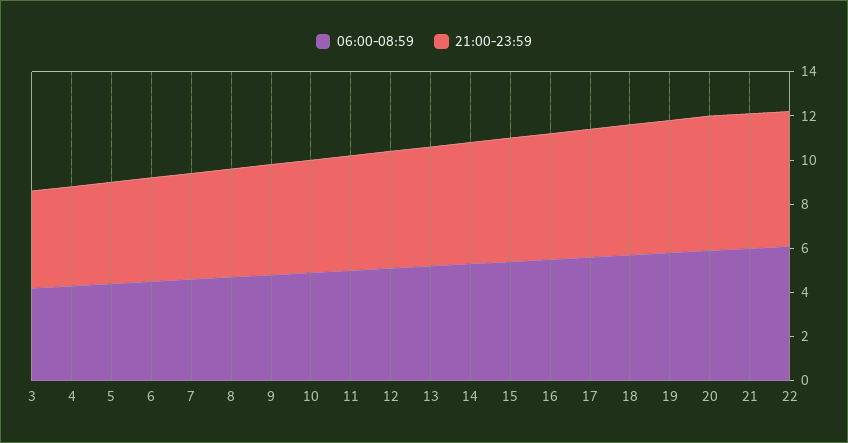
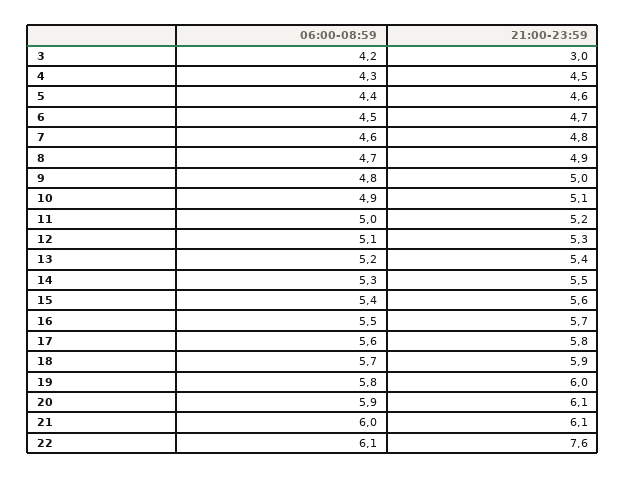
21:00-23:59, 3: 4.5 -> 3
21:00-23:59, 22: 6 -> 7.6

